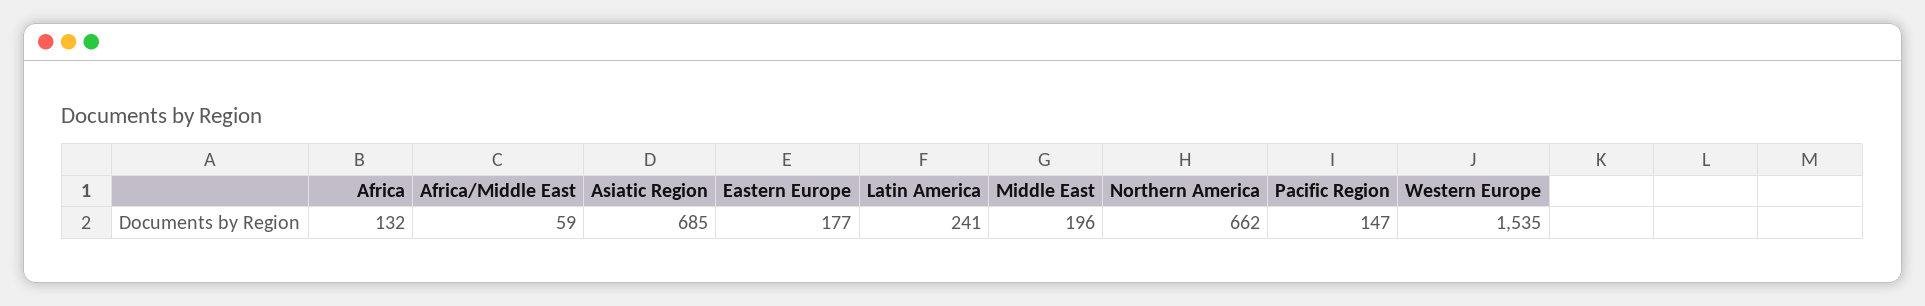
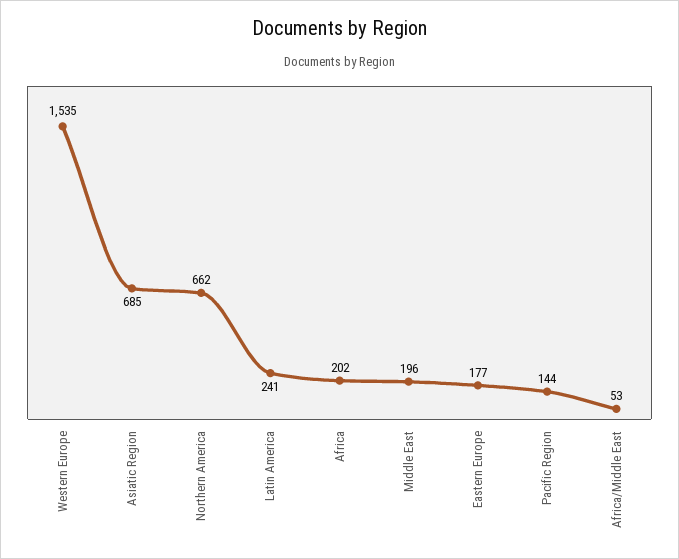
Africa: 132 -> 202
Africa/Middle East: 59 -> 53
Pacific Region: 147 -> 144

